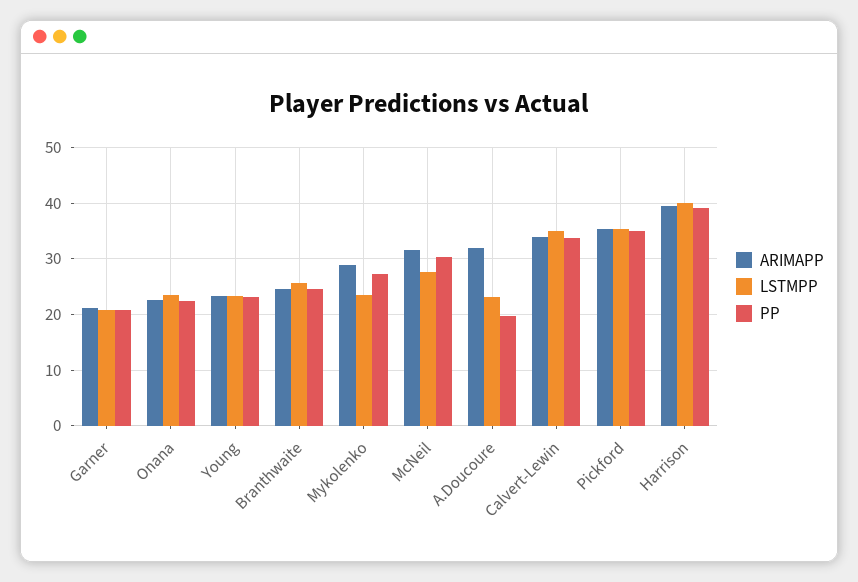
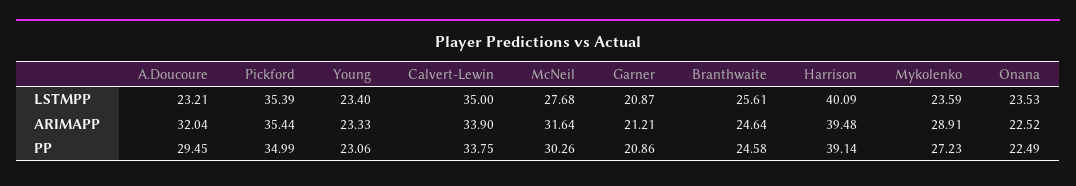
PP, A.Doucoure: 20 -> 29.45

